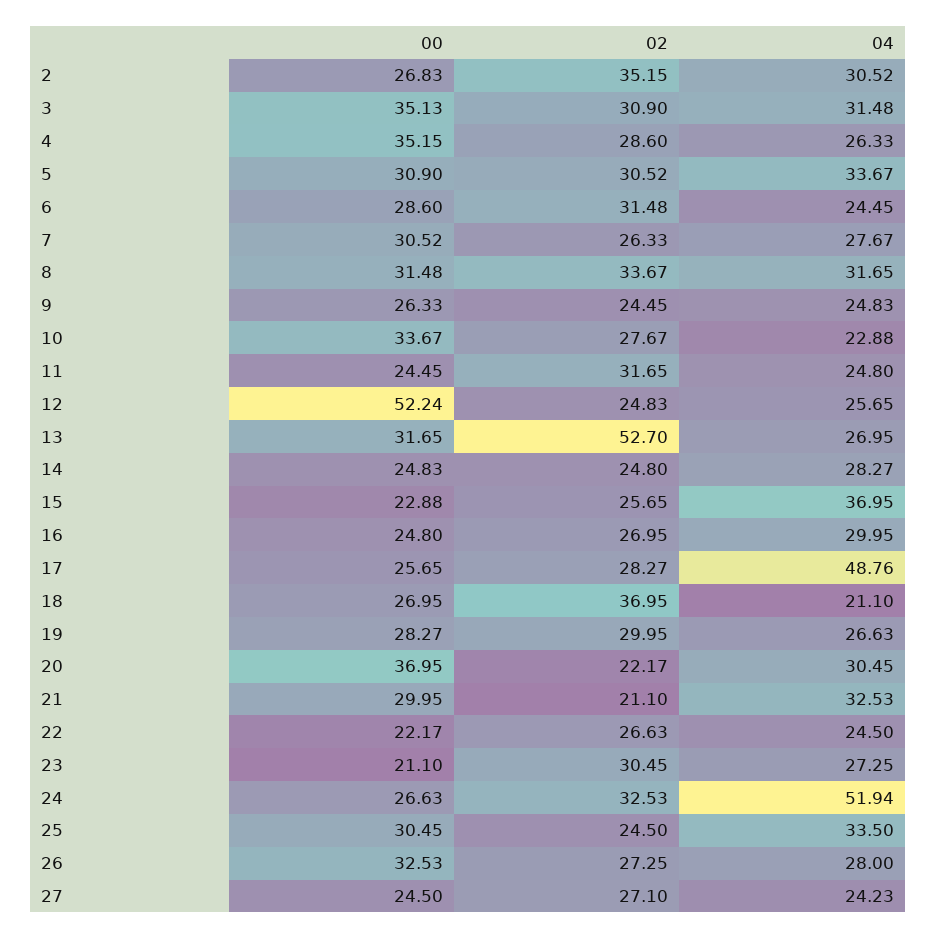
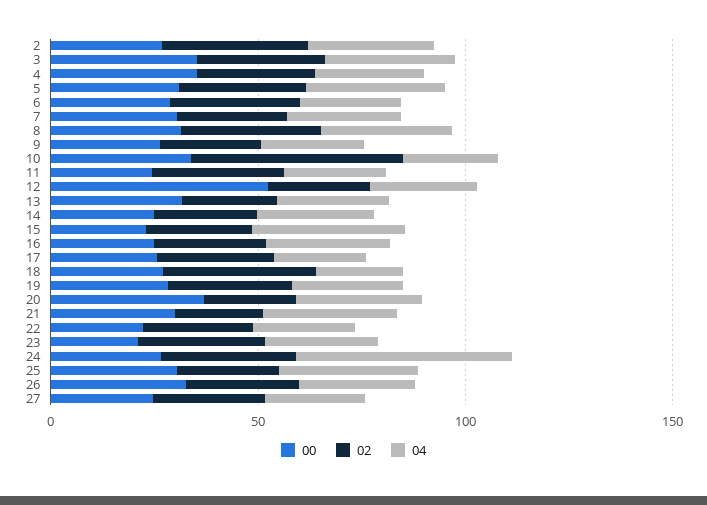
02, 10: 27.67 -> 50
02, 13: 52.7 -> 20
04, 17: 48.76 -> 20

